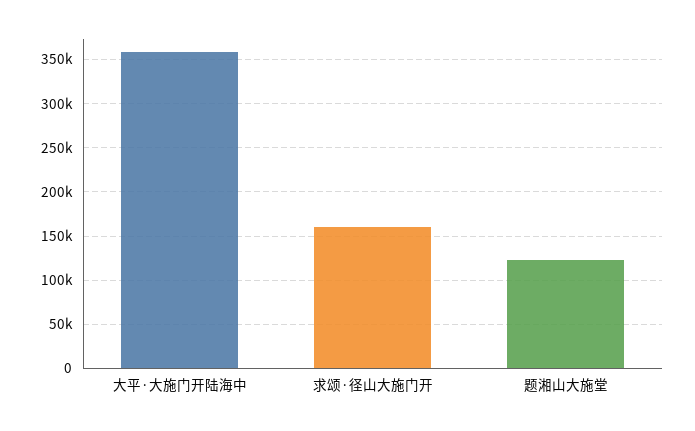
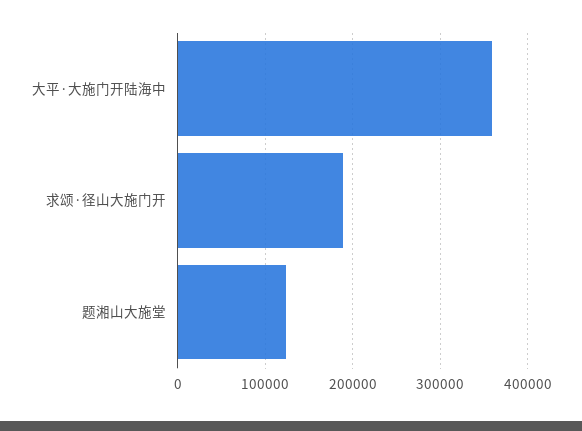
求颂·径山大施门开: 160000 -> 190000

